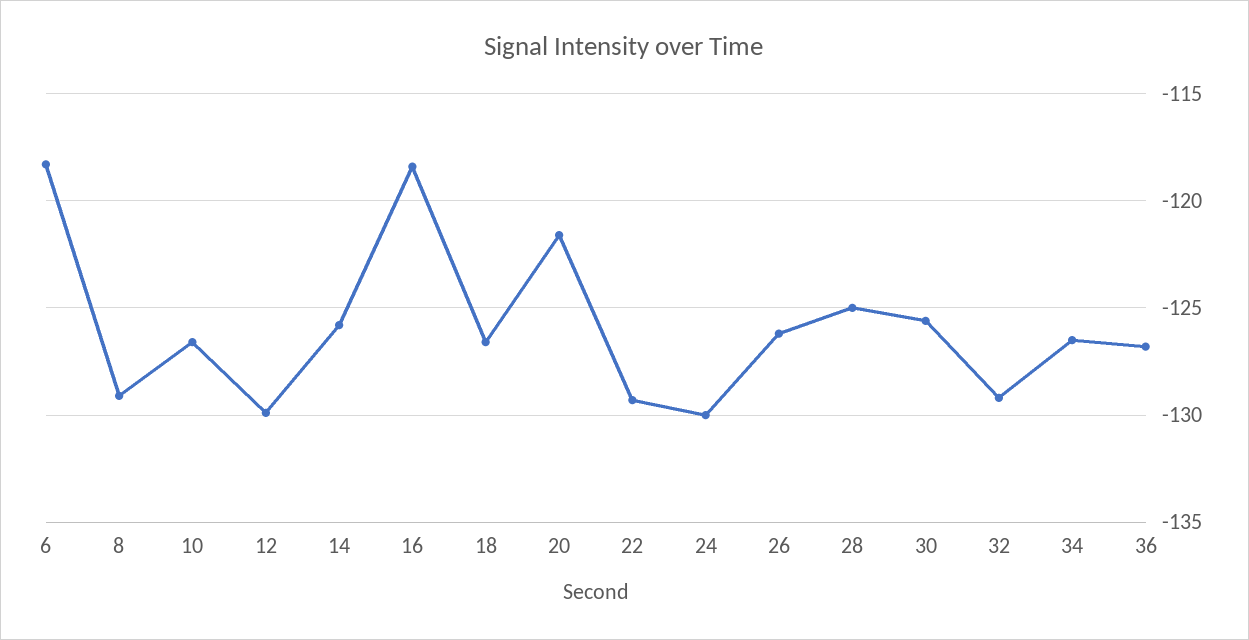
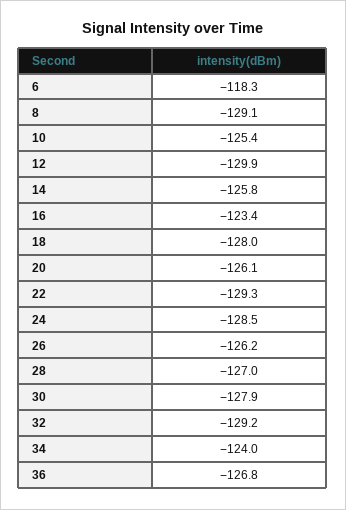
10: -126.5 -> -125.4
16: -118.5 -> -123.4
18: -126.5 -> -128
20: -121.5 -> -126.1
24: -130 -> -128.5
28: -125 -> -127
30: -125.5 -> -127.9
34: -126.5 -> -124

